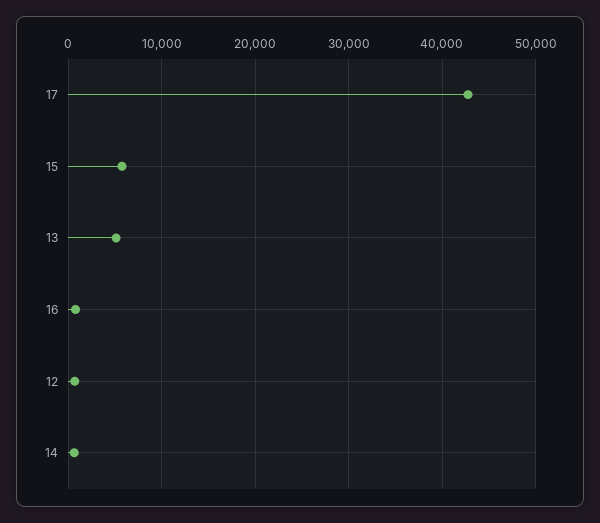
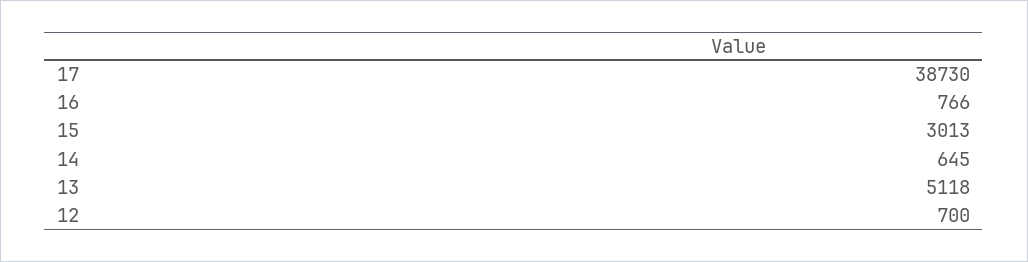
17: 43000 -> 38730
15: 6000 -> 3013

